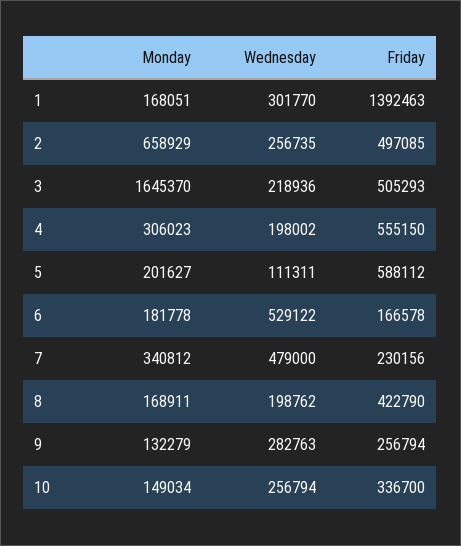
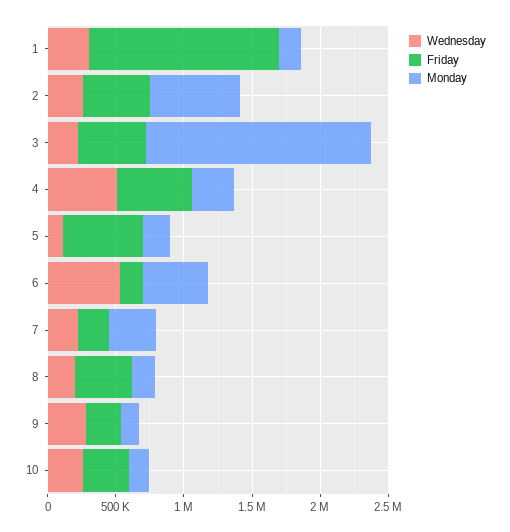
Wednesday, 4: 198002 -> 500000
Monday, 6: 181778 -> 500000
Wednesday, 7: 479000 -> 200000

